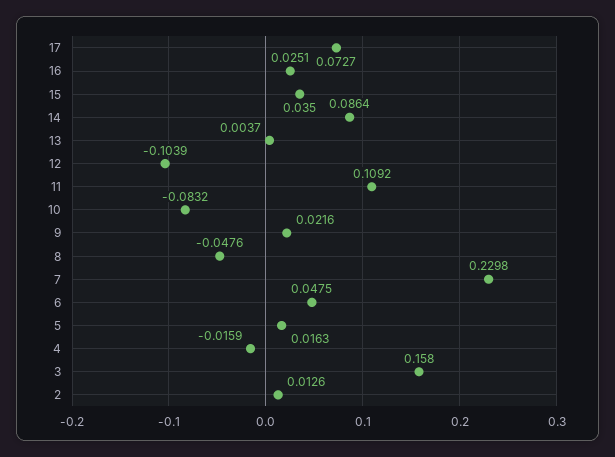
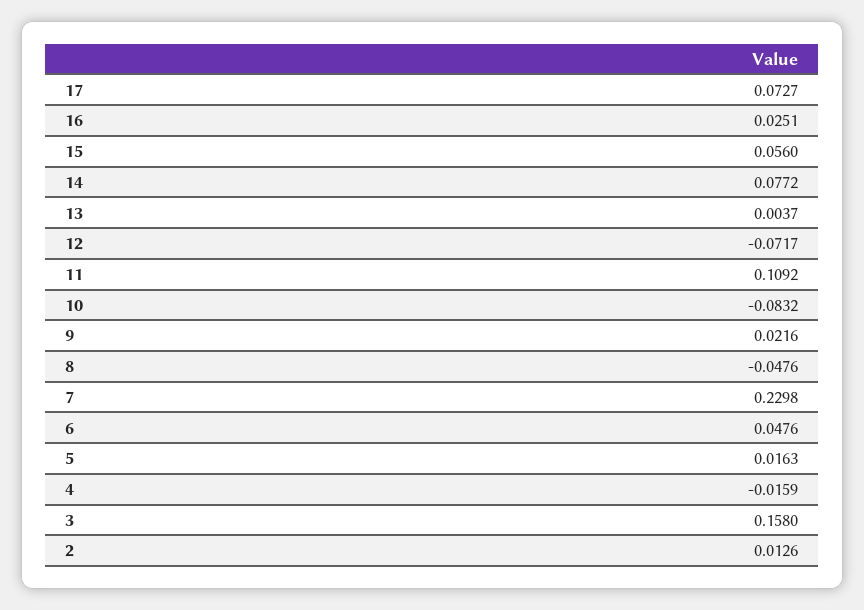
15: 0.035 -> 0.056
14: 0.0864 -> 0.0772
12: -0.1039 -> -0.0717
6: 0.0475 -> 0.0476

